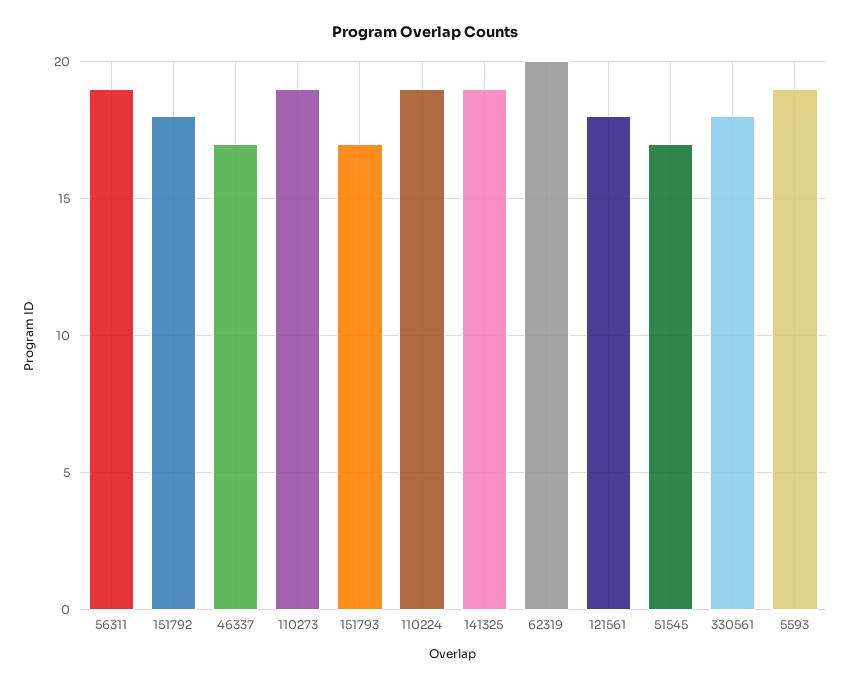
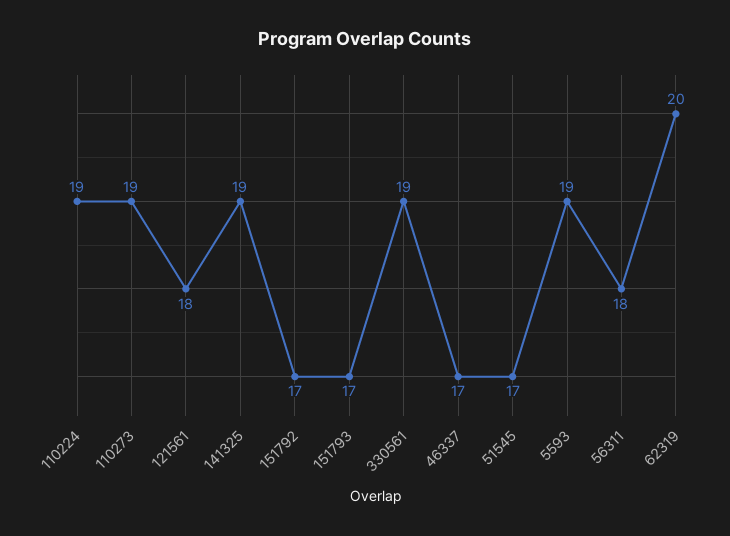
56311: 19 -> 18
151792: 18 -> 17
330561: 18 -> 19

